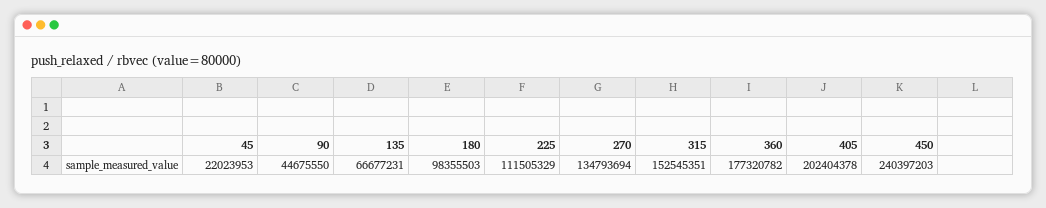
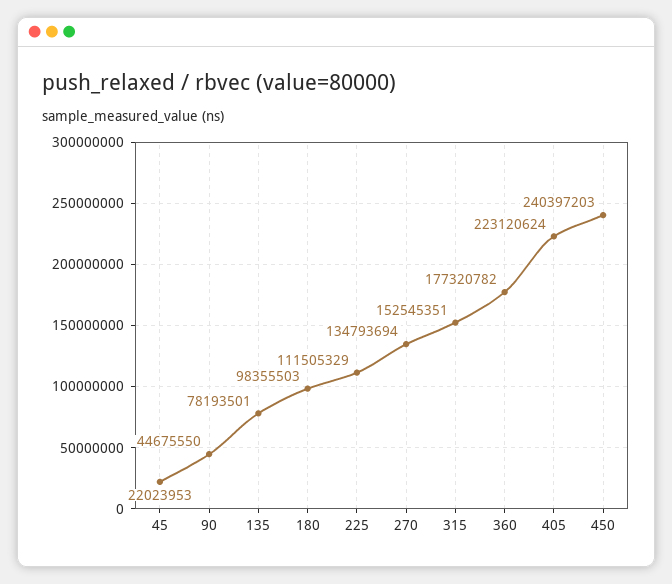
135: 66677231 -> 78193501
405: 202404378 -> 223120624

